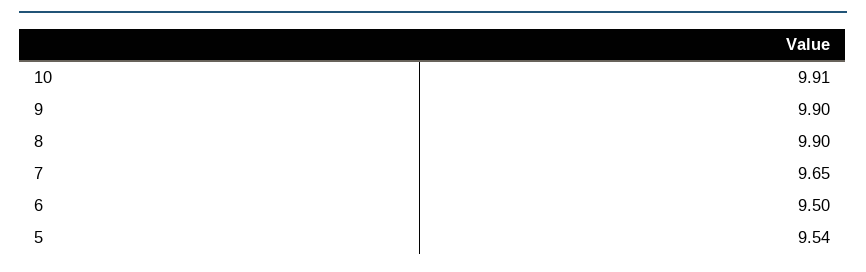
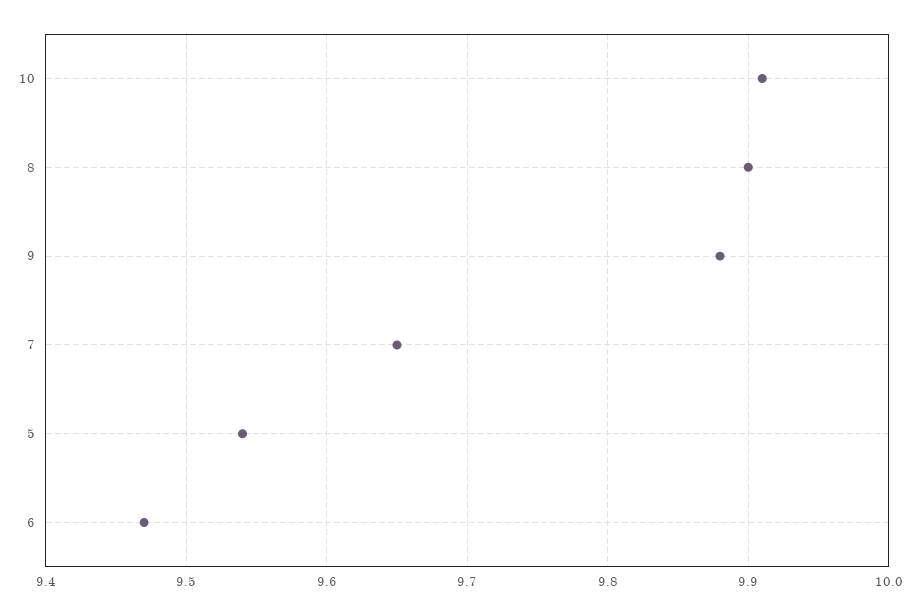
9: 9.9 -> 9.88
6: 9.5 -> 9.47

